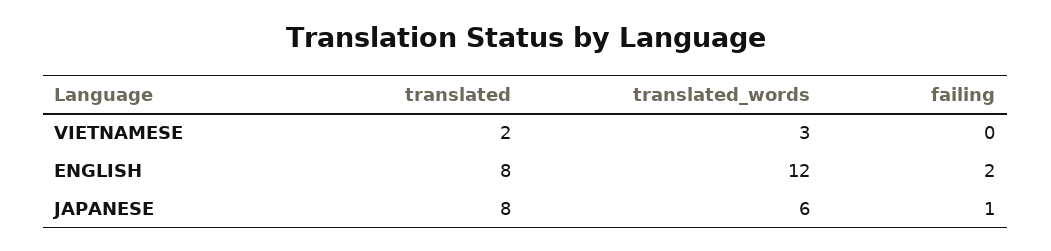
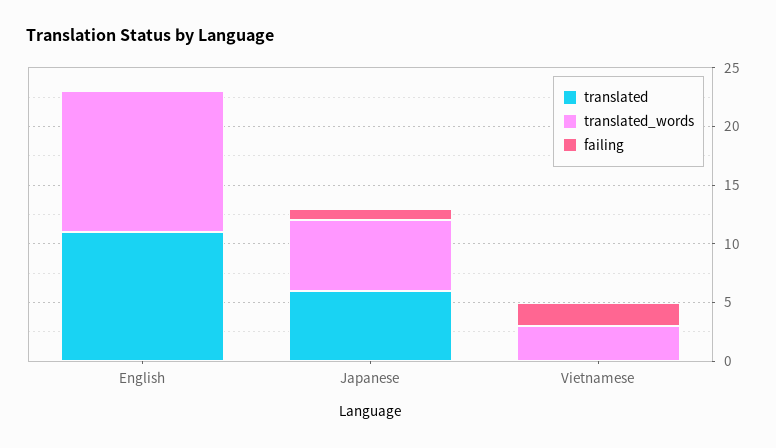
translated, VIETNAMESE: 2 -> 0
failing, VIETNAMESE: 0 -> 2
translated, ENGLISH: 8 -> 11
failing, ENGLISH: 2 -> 0
translated, JAPANESE: 8 -> 6

